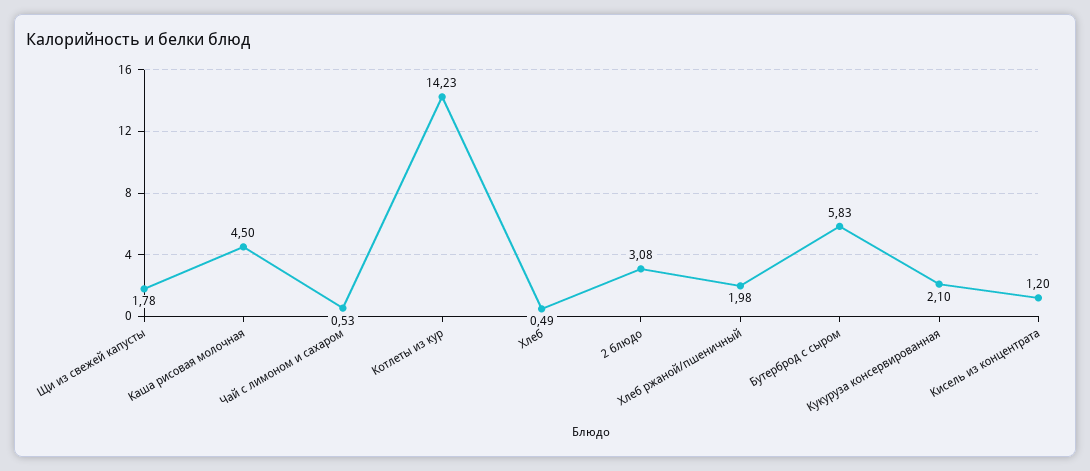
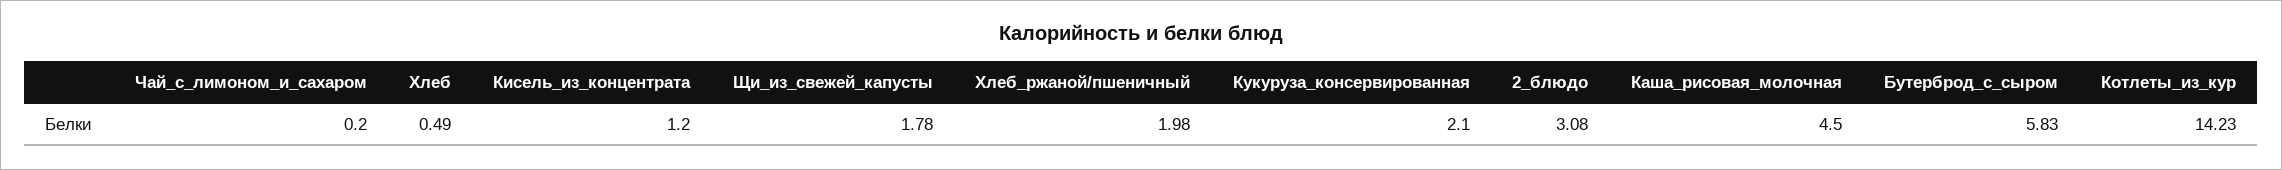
Чай с лимоном и сахаром: 0.53 -> 0.2

